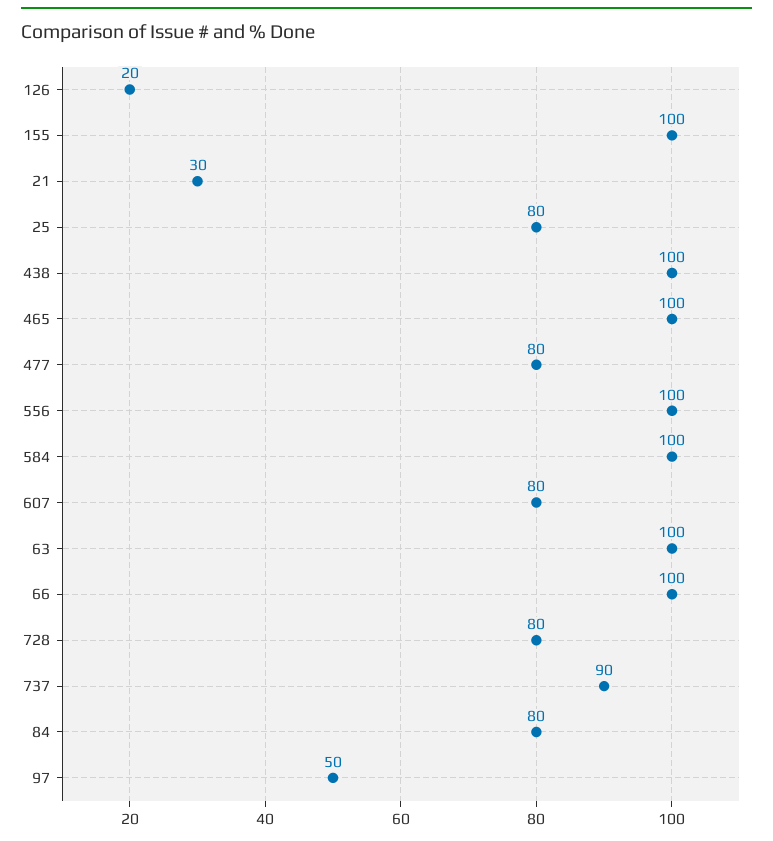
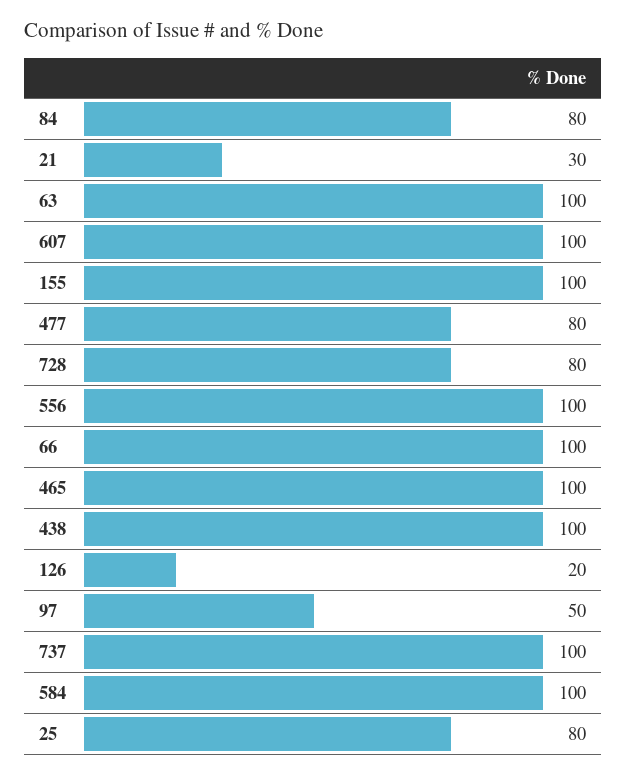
607: 80 -> 100
737: 90 -> 100

